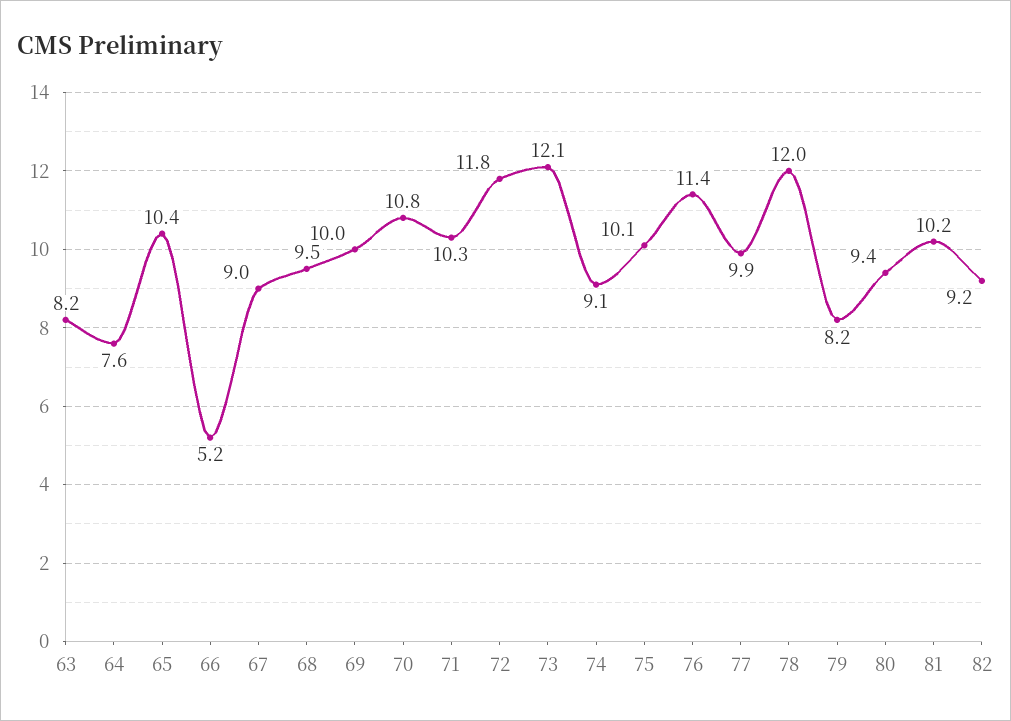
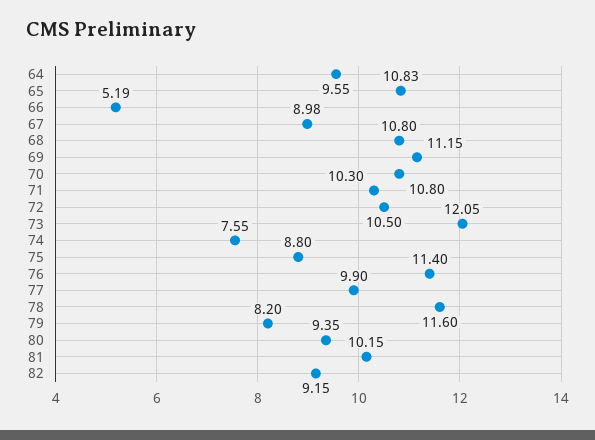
63: 8.2 -> none
64: 7.6 -> 9.55
65: 10.4 -> 10.83
68: 9.5 -> 10.8
69: 10 -> 11.15
72: 11.8 -> 10.5
74: 9.1 -> 7.55
75: 10.1 -> 8.8
78: 12 -> 11.6

